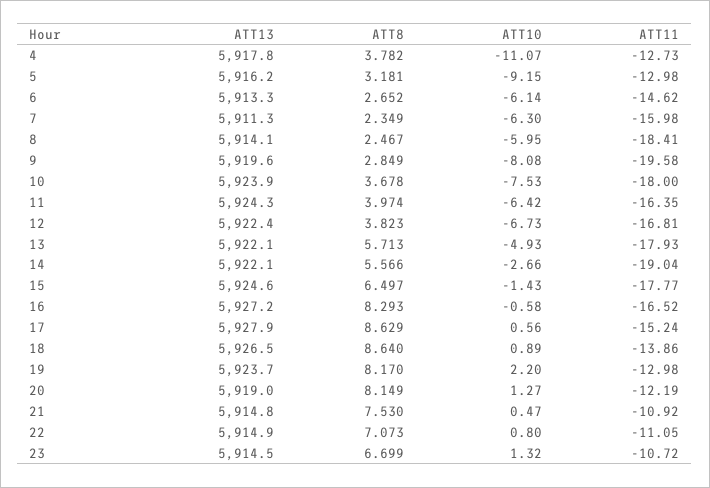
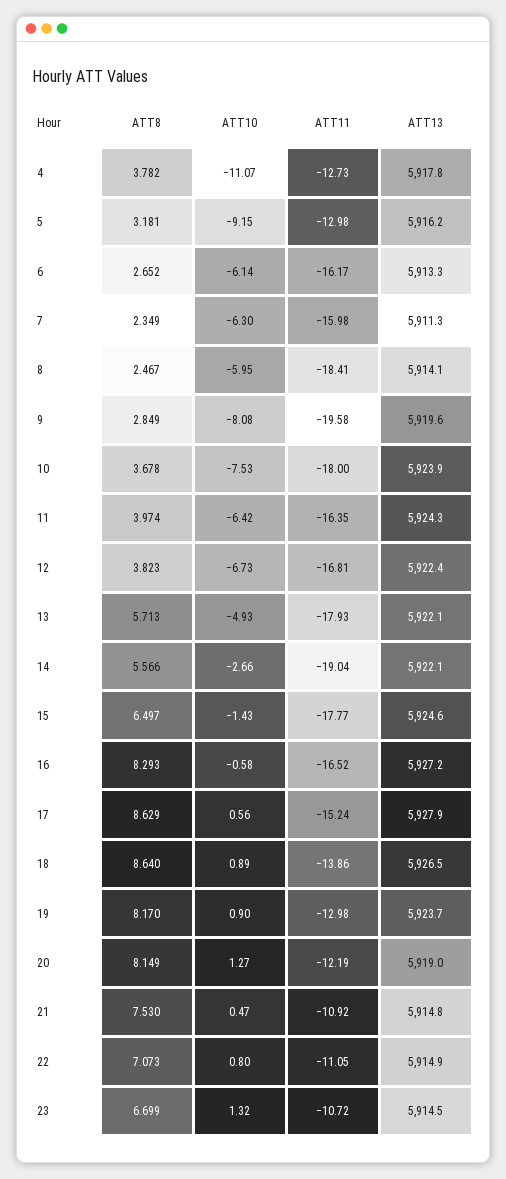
ATT11, 6: -14.62 -> -16.17
ATT10, 19: 2.2 -> 0.9

